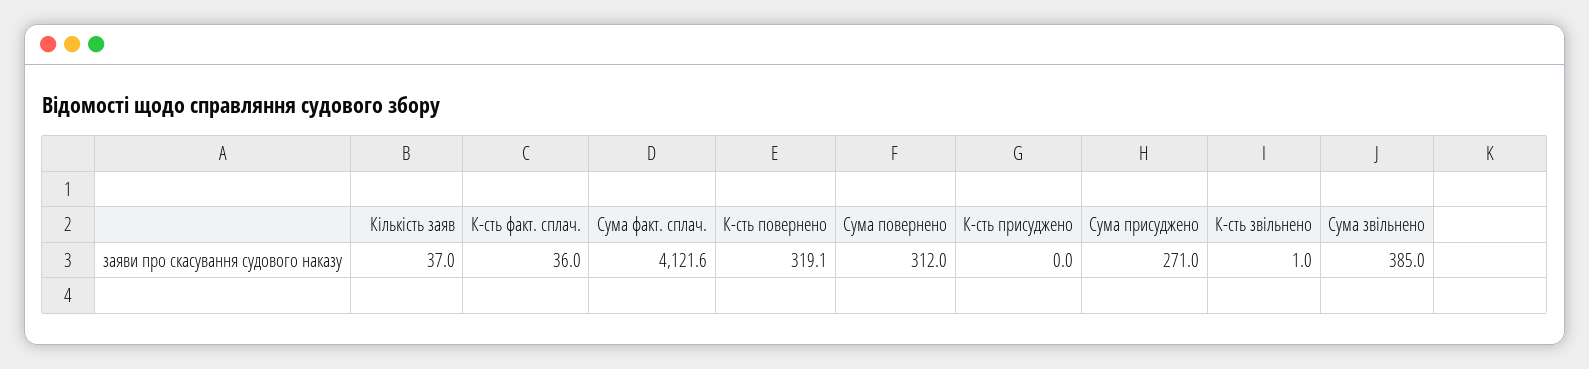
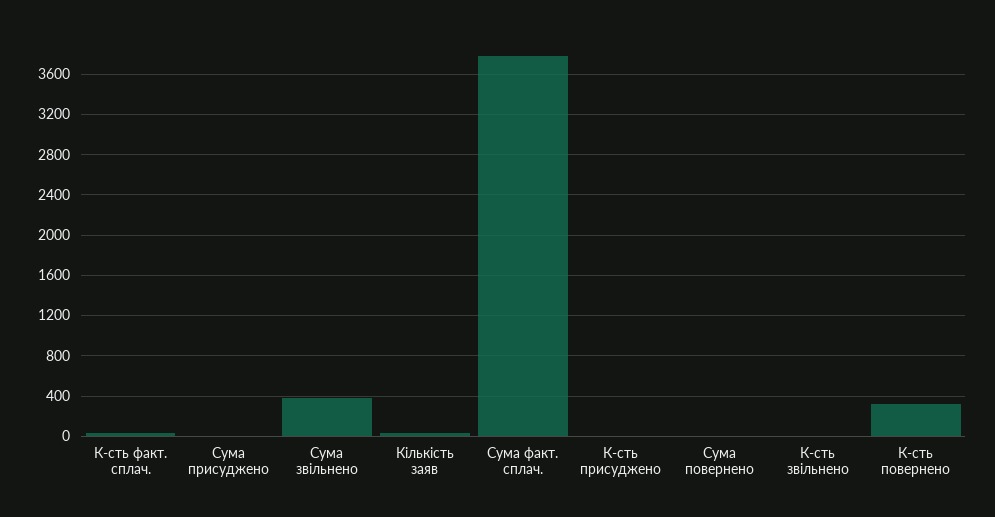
Сума факт. сплач.: 4121.6 -> 3800
Сума повернено: 312 -> 0
Сума присуджено: 271 -> 0

